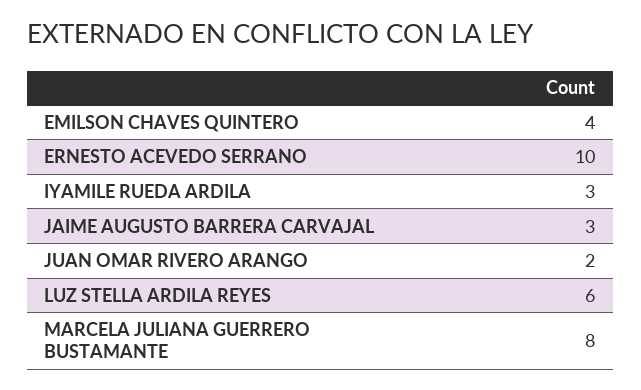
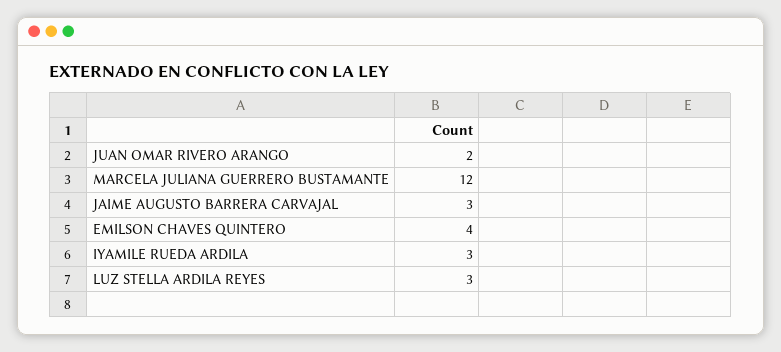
ERNESTO ACEVEDO SERRANO: 10 -> none
LUZ STELLA ARDILA REYES: 6 -> 3
MARCELA JULIANA GUERRERO BUSTAMANTE: 8 -> 12

